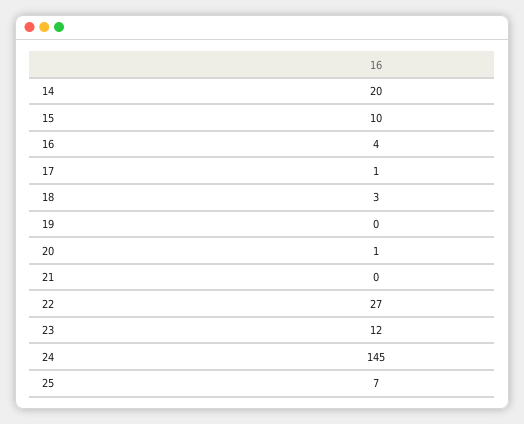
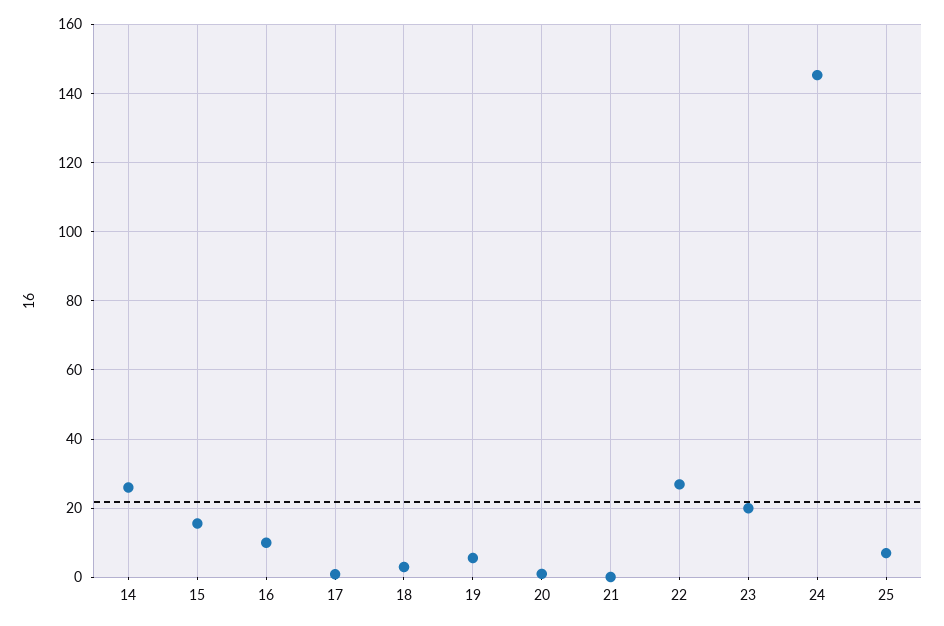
14: 20 -> 26
15: 10 -> 16
16: 4 -> 10
19: 0 -> 6
23: 12 -> 20

